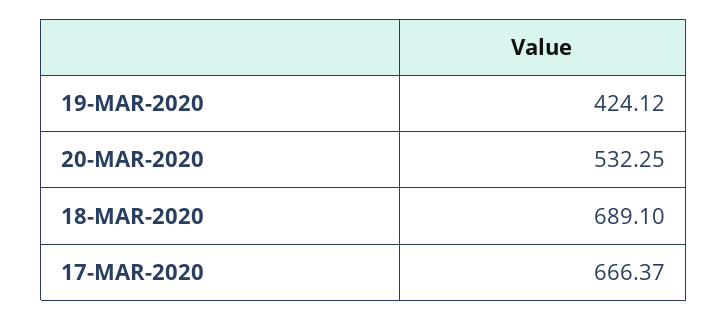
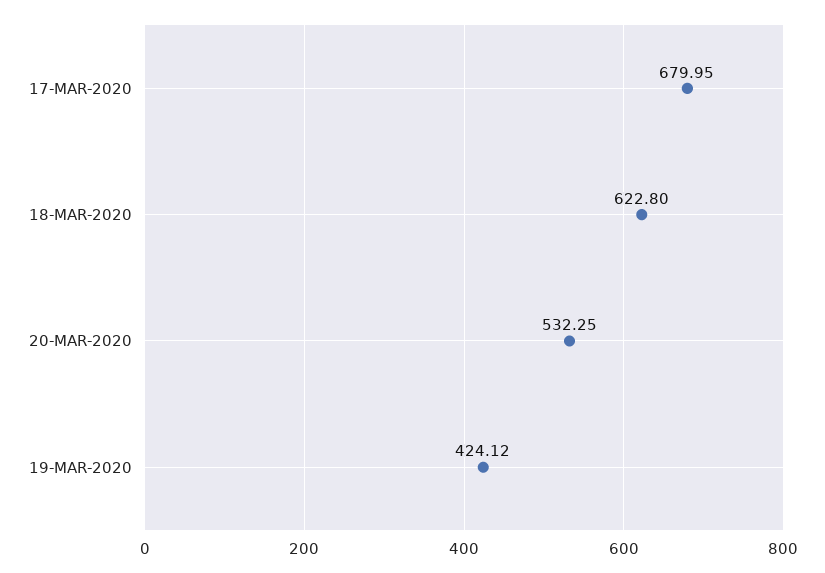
18-MAR-2020: 689.1 -> 622.8
17-MAR-2020: 666.37 -> 679.95

